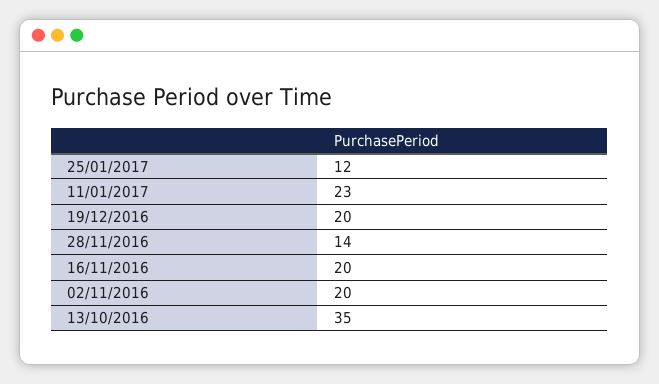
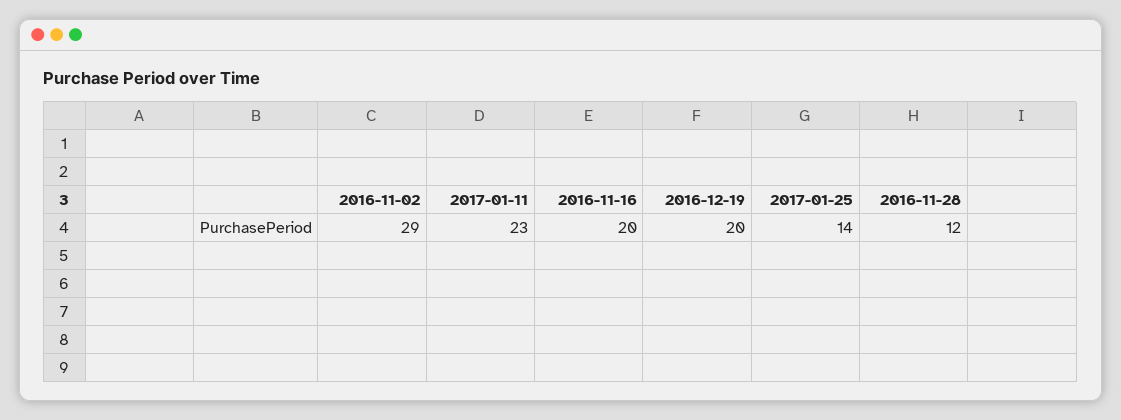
25/01/2017: 12 -> 14
28/11/2016: 14 -> 12
02/11/2016: 20 -> 29
13/10/2016: 35 -> none

